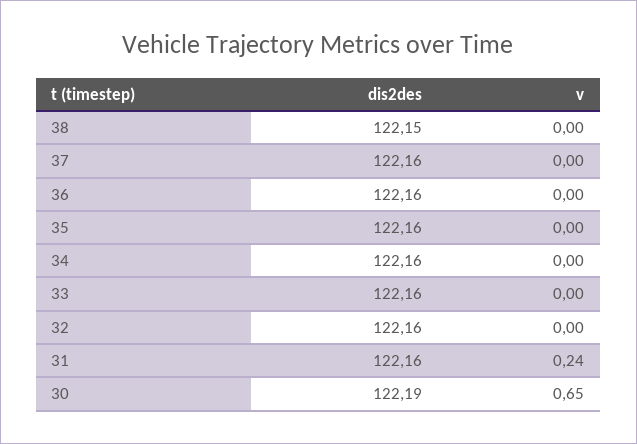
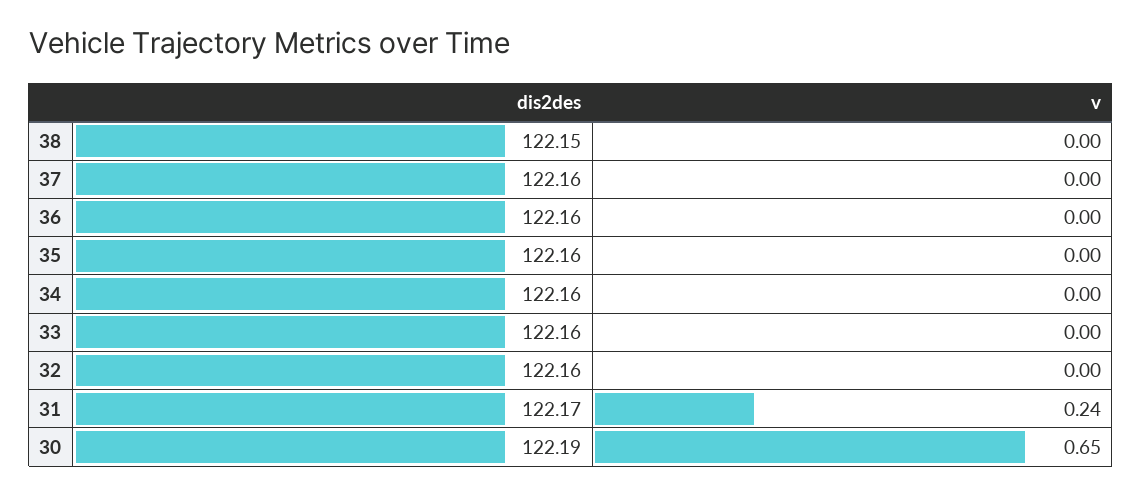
dis2des, 31: 122.16 -> 122.17

